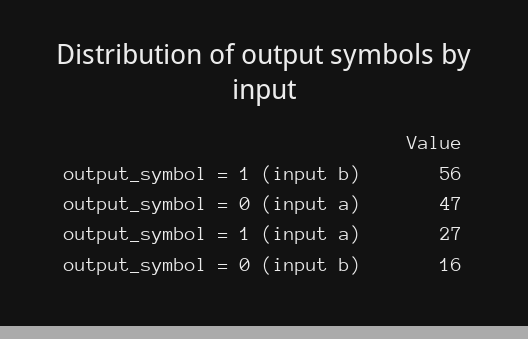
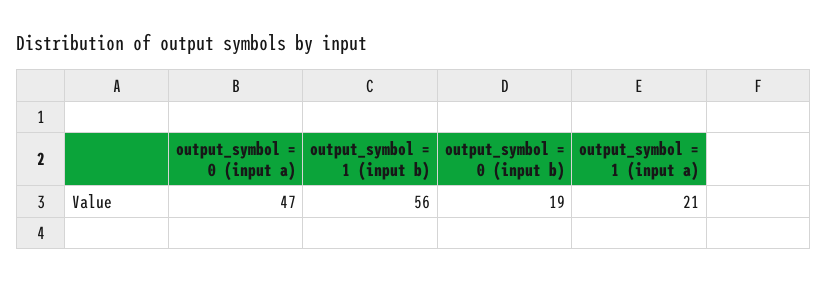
output_symbol = 1 (input a): 27 -> 21
output_symbol = 0 (input b): 16 -> 19

